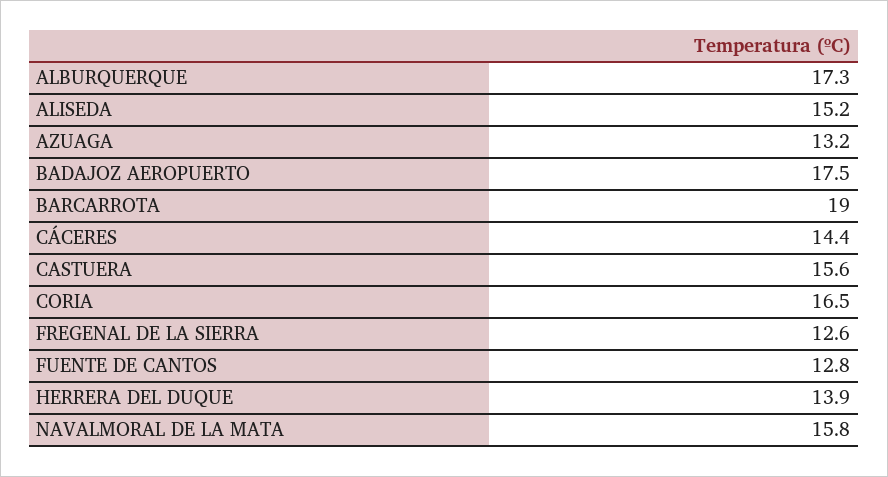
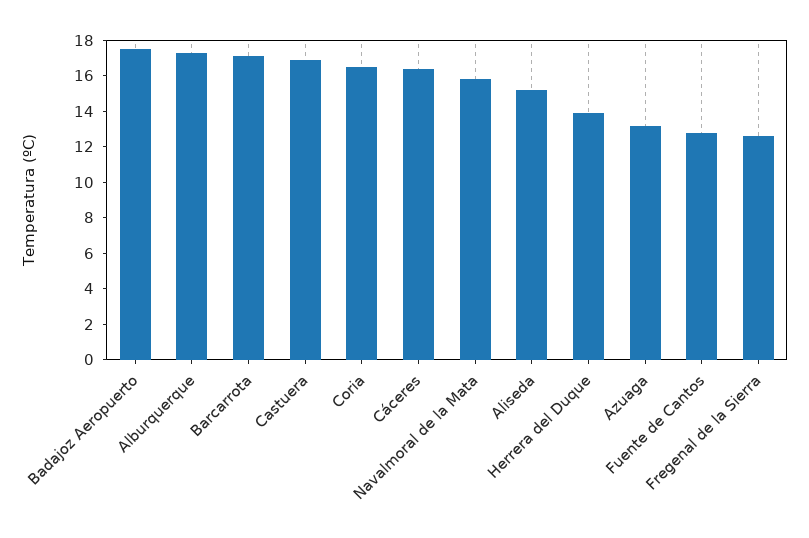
BARCARROTA: 19 -> 17
CÁCERES: 14.4 -> 16.5
CASTUERA: 15.6 -> 17

